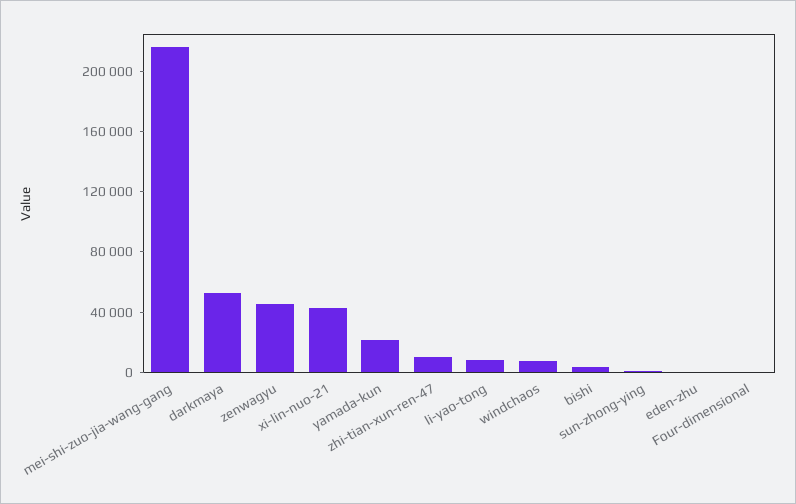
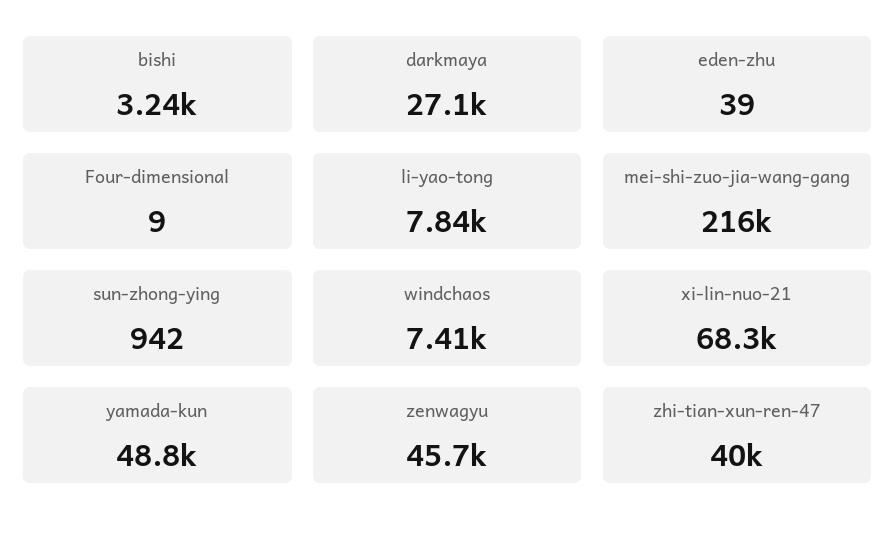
darkmaya: 50000 -> 27100
xi-lin-nuo-21: 40000 -> 68300
yamada-kun: 20000 -> 48800
zhi-tian-xun-ren-47: 10000 -> 40000

